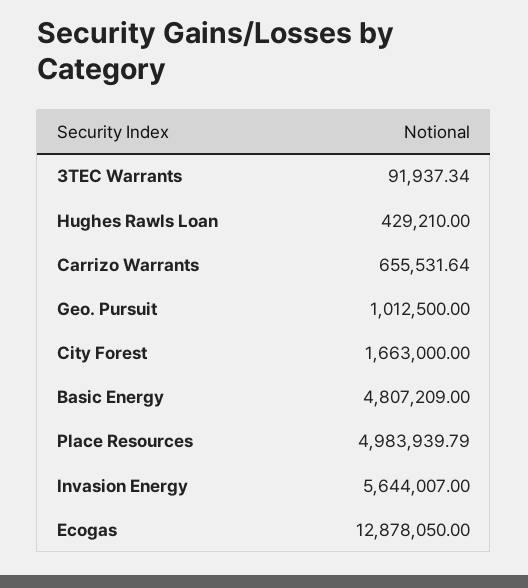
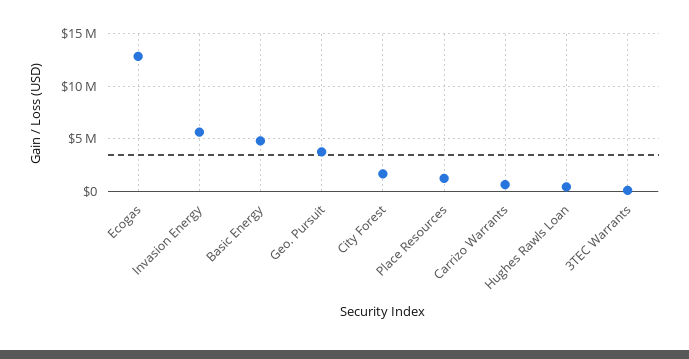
Geo. Pursuit: 1012500 -> 4000000
Place Resources: 4983939.79 -> 1000000

